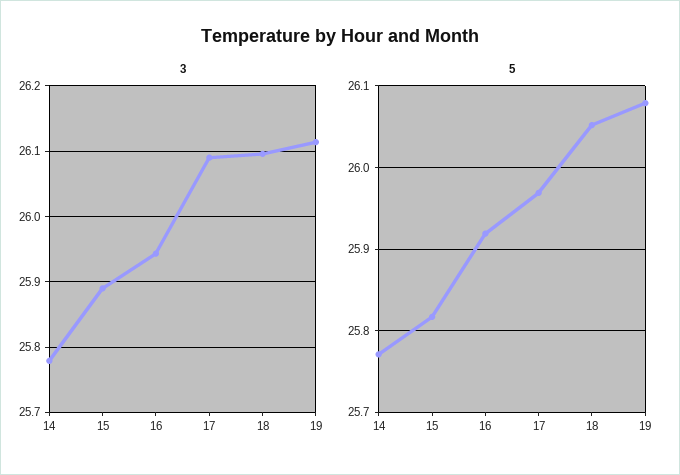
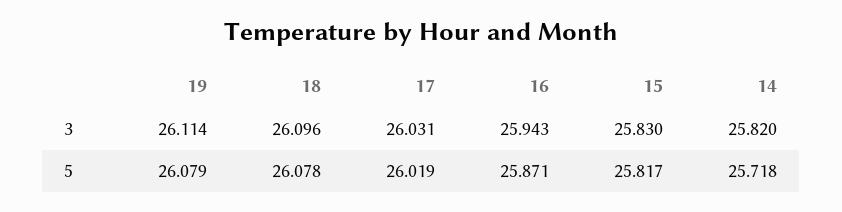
3, 14: 25.78 -> 25.82
3, 15: 25.89 -> 25.83
3, 17: 26.09 -> 26.031
5, 14: 25.77 -> 25.718
5, 16: 25.92 -> 25.871
5, 17: 25.97 -> 26.019
5, 18: 26.05 -> 26.078

